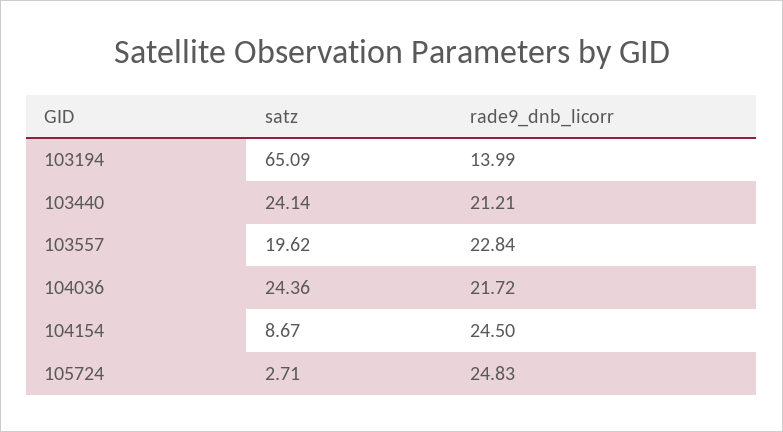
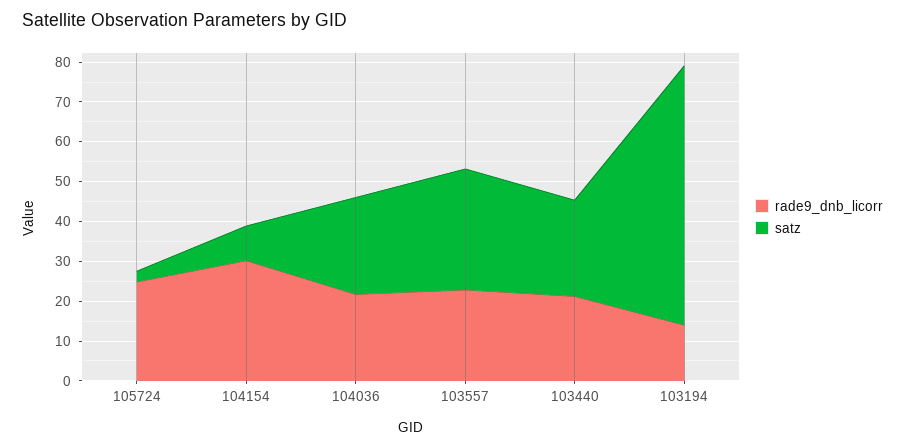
satz, 103557: 19.62 -> 30
rade9_dnb_licorr, 104154: 24.5 -> 30

